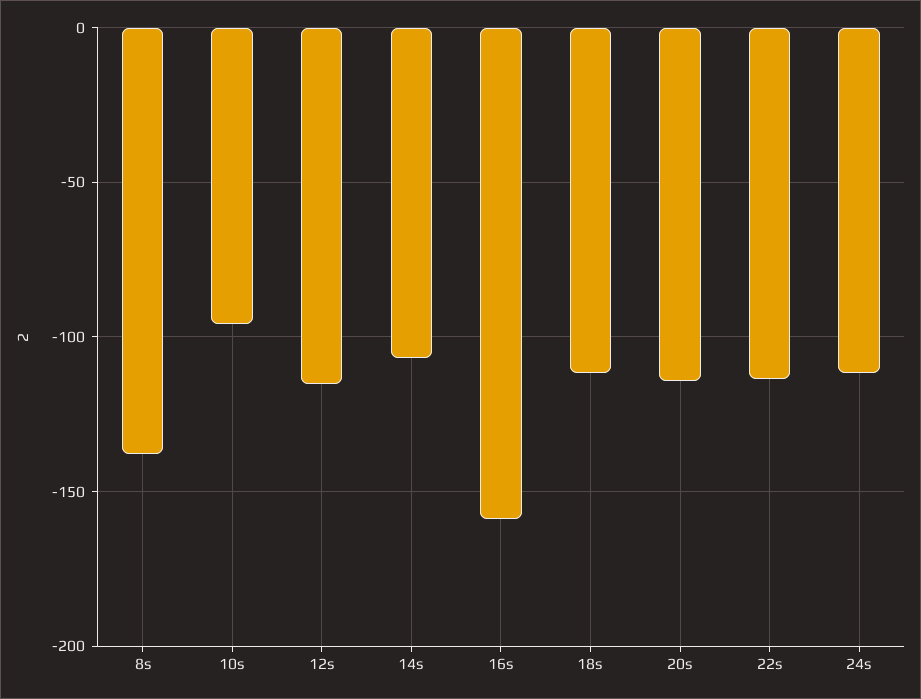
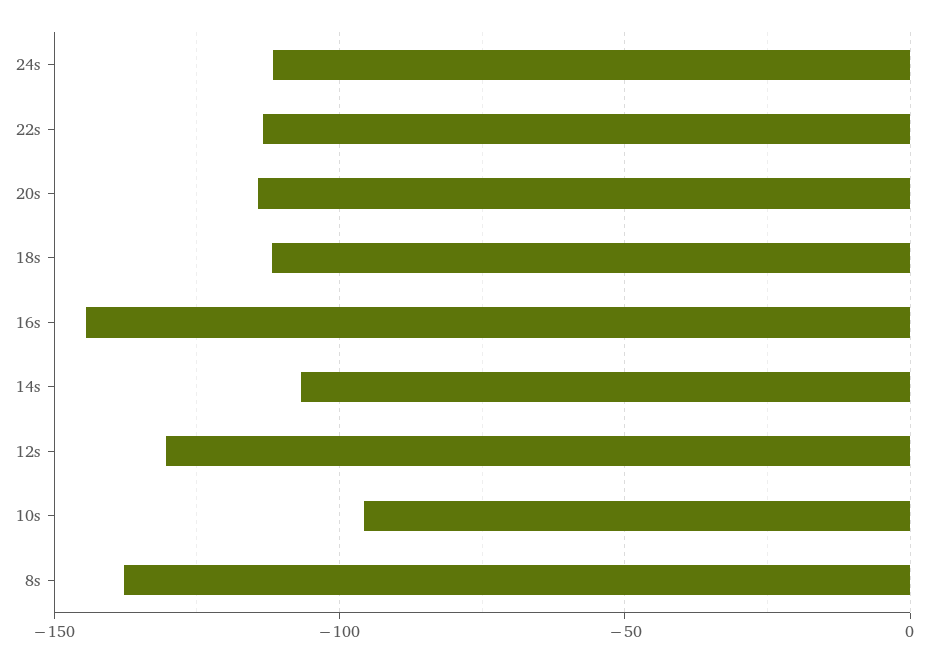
12s: -115 -> -130
16s: -160 -> -145

